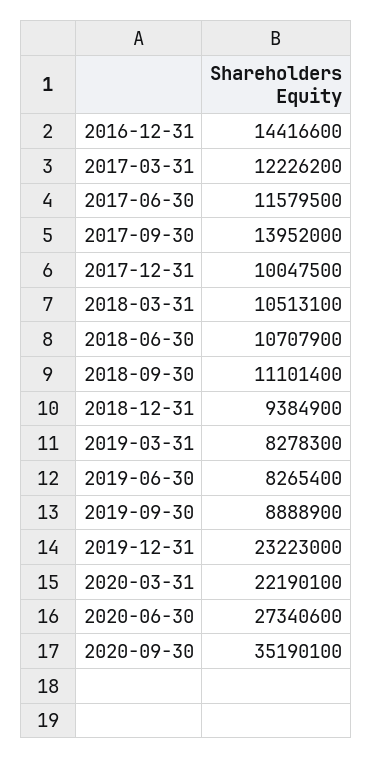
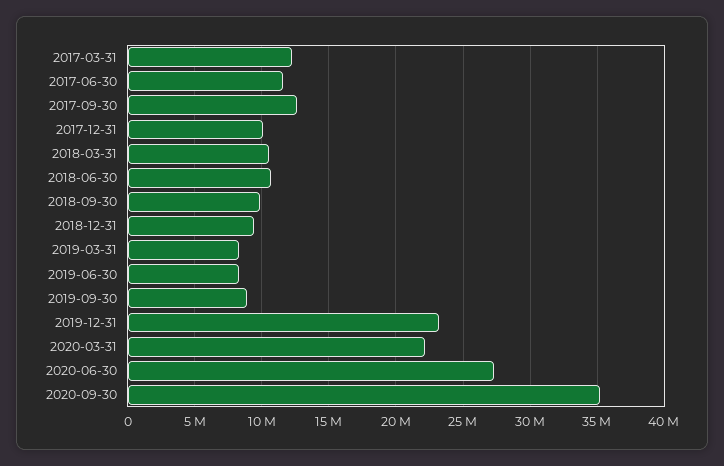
2016-12-31: 14416600 -> none
2017-09-30: 13952000 -> 12500000
2018-09-30: 11101400 -> 10000000

